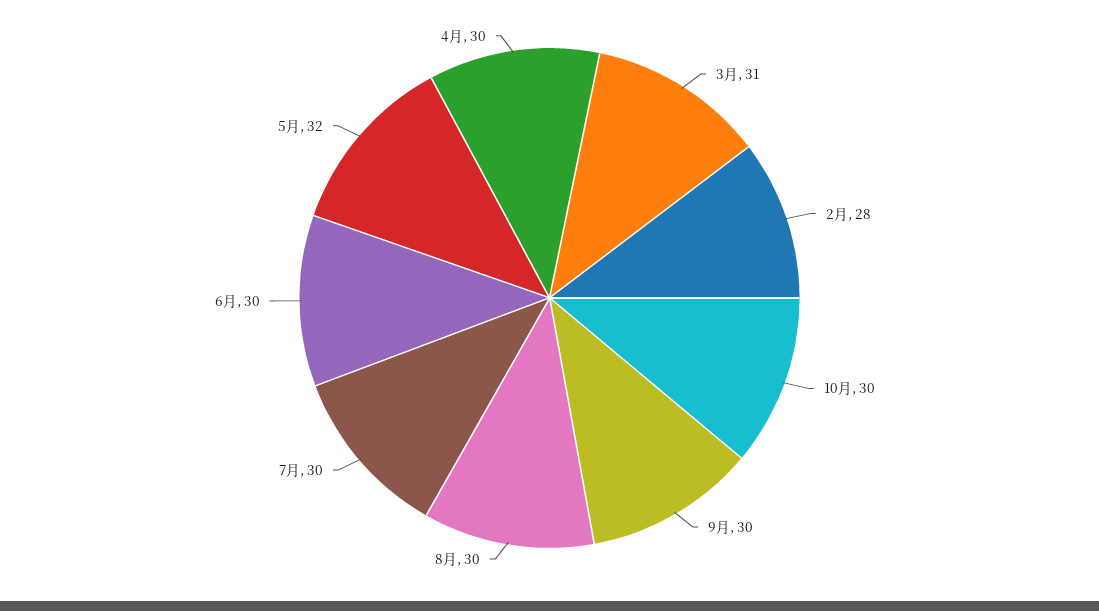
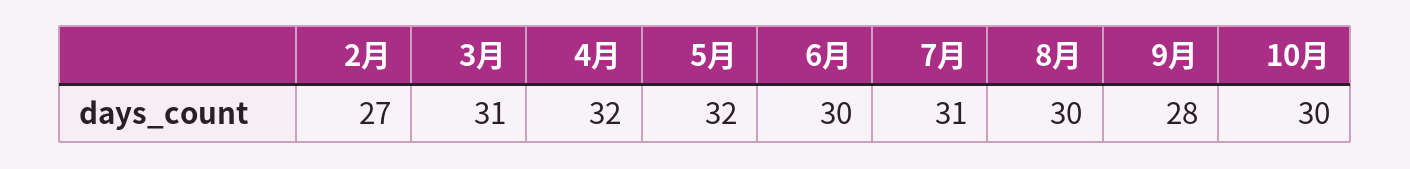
2月: 28 -> 27
9月: 30 -> 28
7月: 30 -> 31
4月: 30 -> 32

